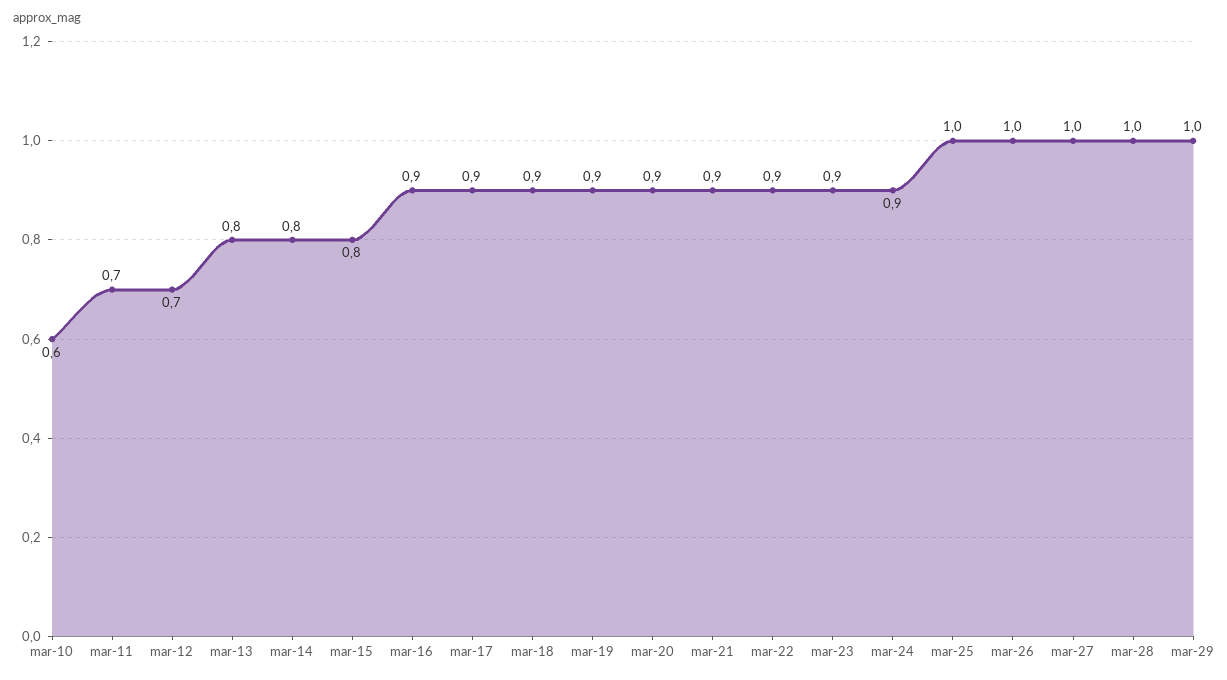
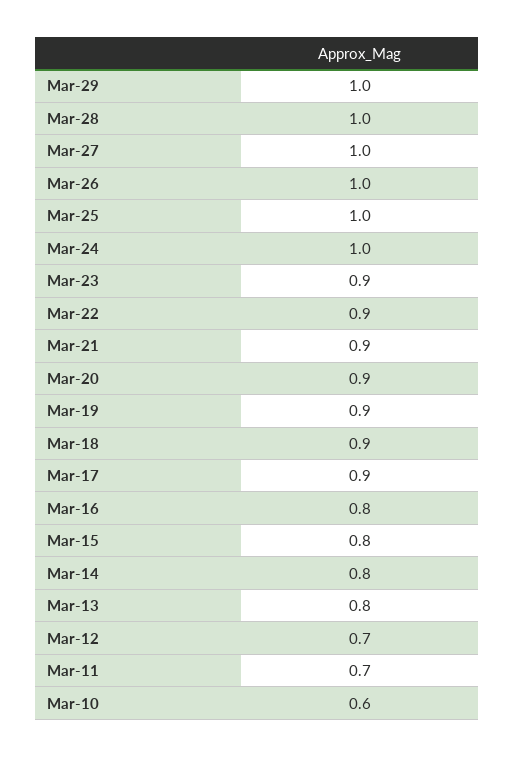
mar-16: 0.9 -> 0.8
mar-24: 0.9 -> 1

